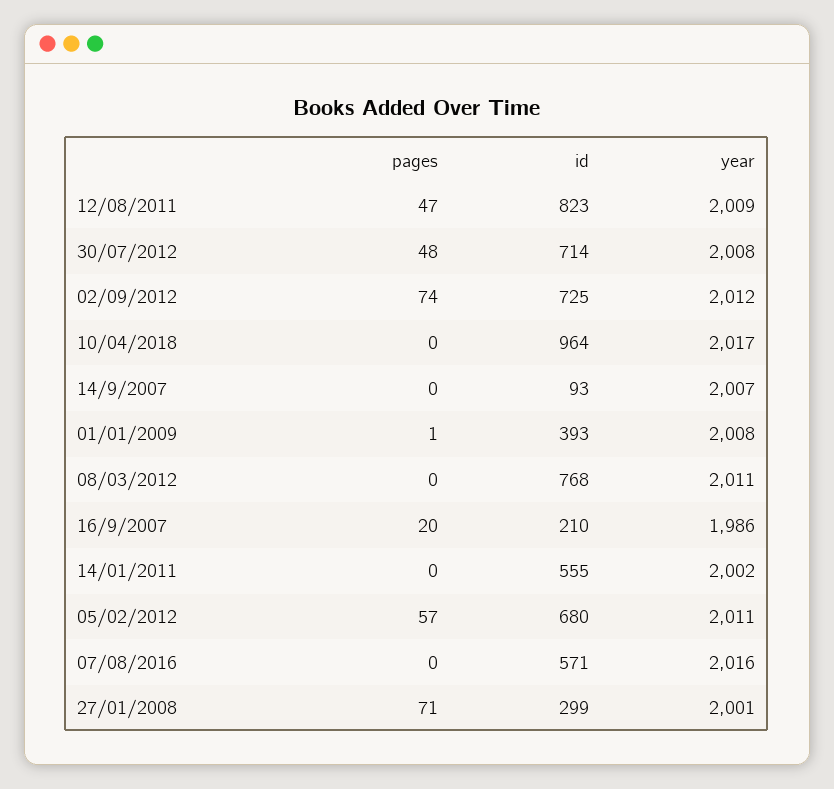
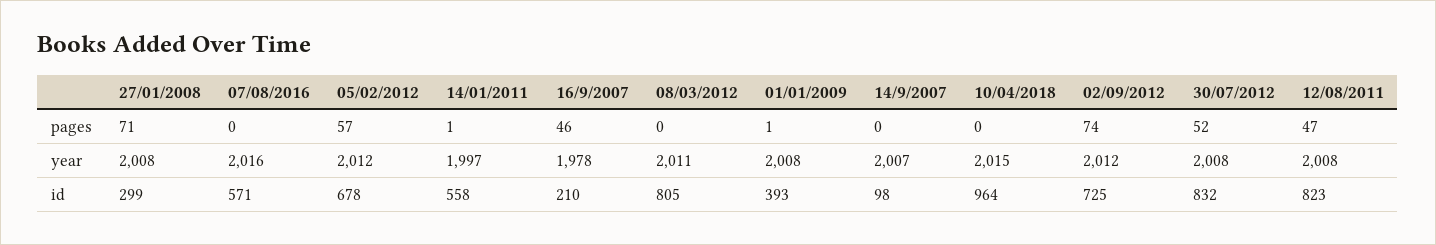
year, 12/08/2011: 2009 -> 2008
pages, 30/07/2012: 48 -> 52
id, 30/07/2012: 714 -> 832
year, 10/04/2018: 2017 -> 2015
id, 14/9/2007: 93 -> 98
id, 08/03/2012: 768 -> 805
pages, 16/9/2007: 20 -> 46
year, 16/9/2007: 1986 -> 1978
pages, 14/01/2011: 0 -> 1
id, 14/01/2011: 555 -> 558
year, 14/01/2011: 2002 -> 1997
id, 05/02/2012: 680 -> 678
year, 05/02/2012: 2011 -> 2012
year, 27/01/2008: 2001 -> 2008

